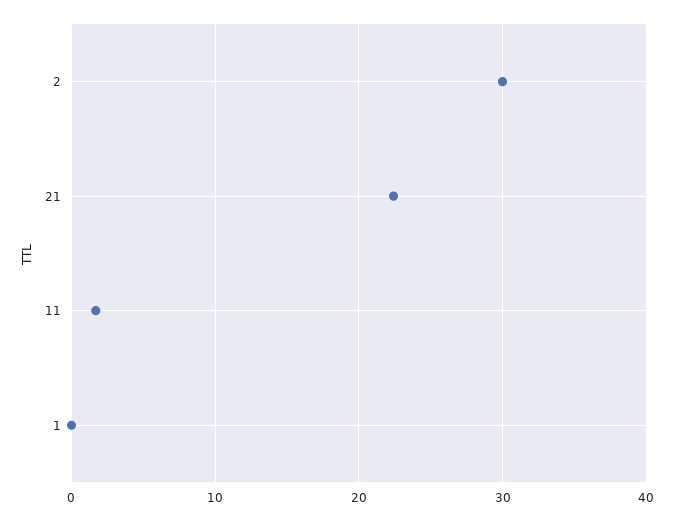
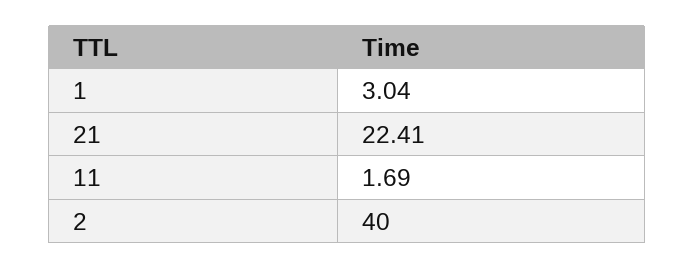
2: 30 -> 40
1: 0 -> 3.04

